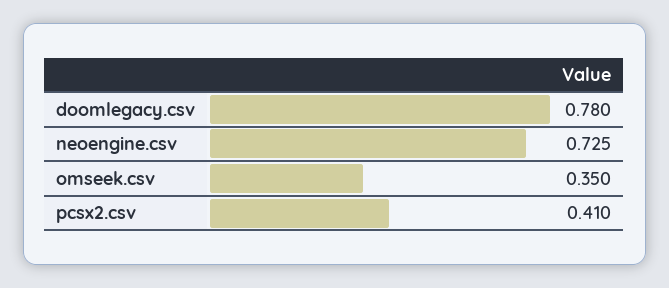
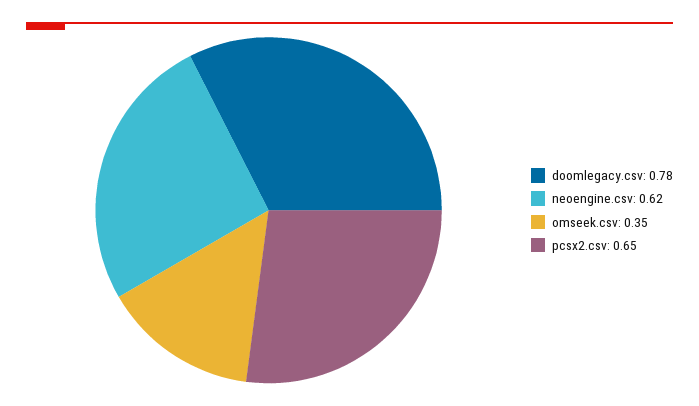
neoengine.csv: 0.725 -> 0.62
pcsx2.csv: 0.41 -> 0.65

